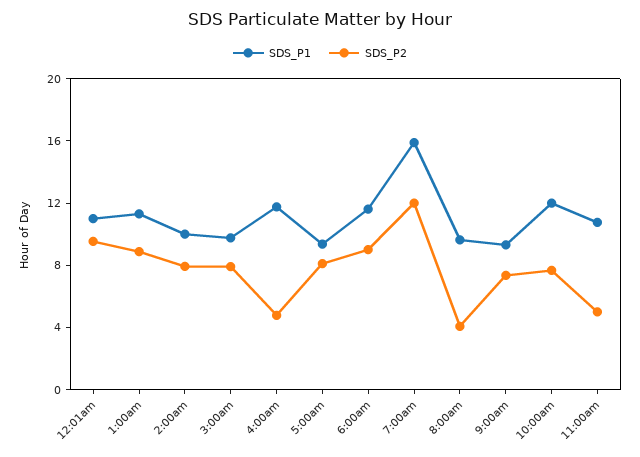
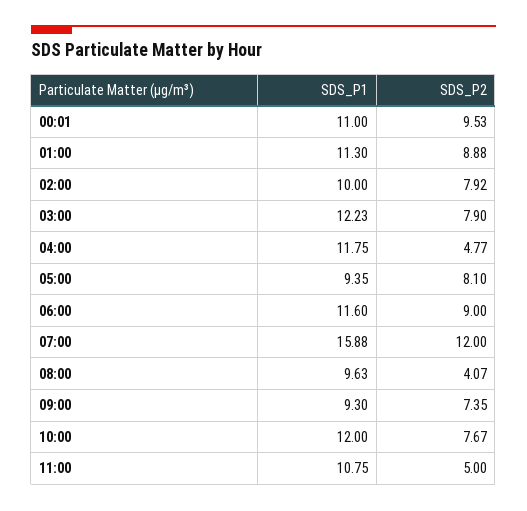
SDS_P1, 3:00am: 10 -> 12.23

